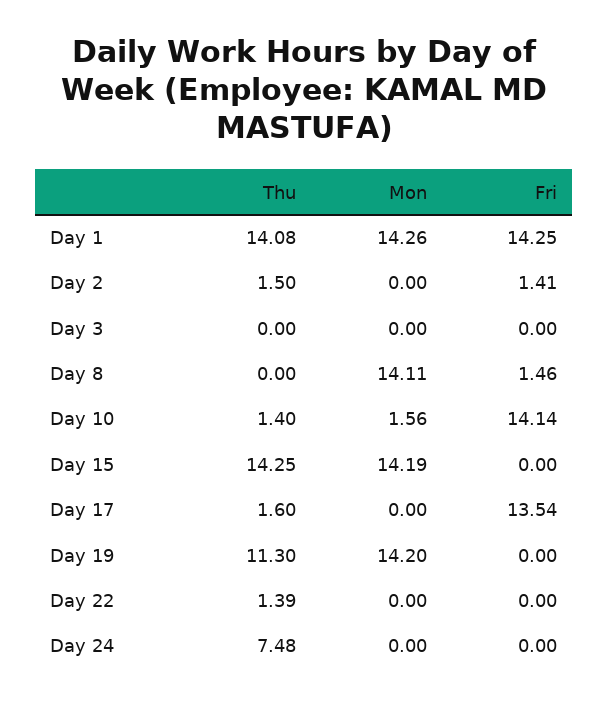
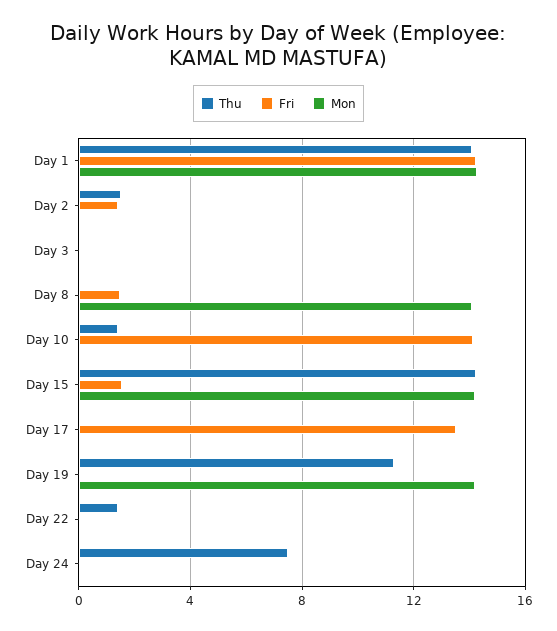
Mon, Day 10: 1.56 -> 0
Fri, Day 15: 0 -> 1.5
Thu, Day 17: 1.6 -> 0

